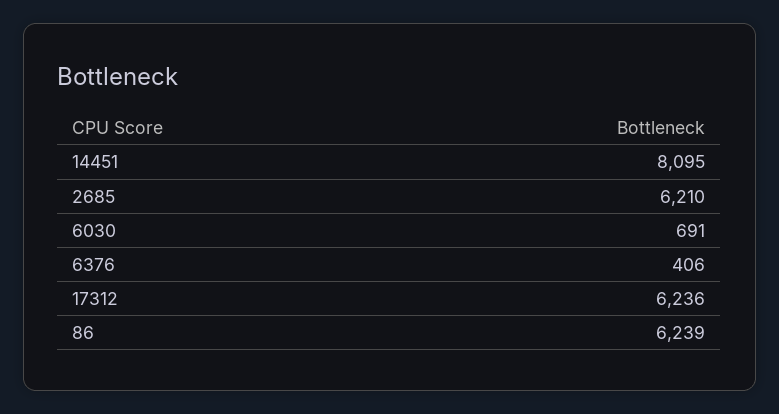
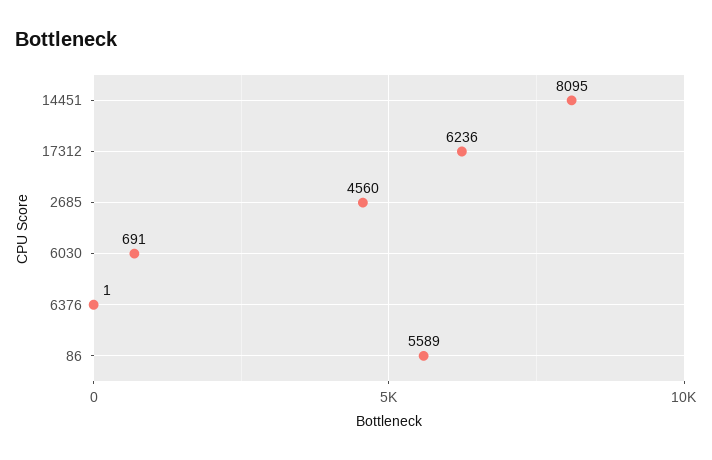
2685: 6210 -> 4560
6376: 406 -> 1
86: 6239 -> 5589

